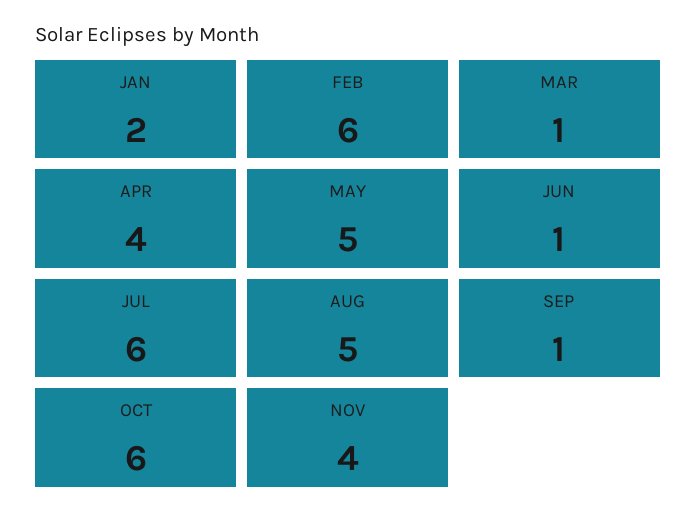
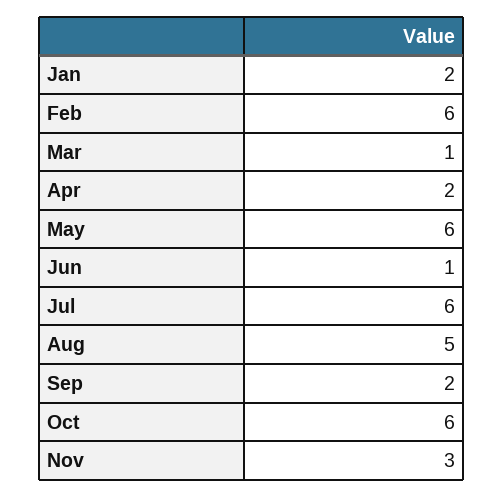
APR: 4 -> 2
MAY: 5 -> 6
SEP: 1 -> 2
NOV: 4 -> 3

